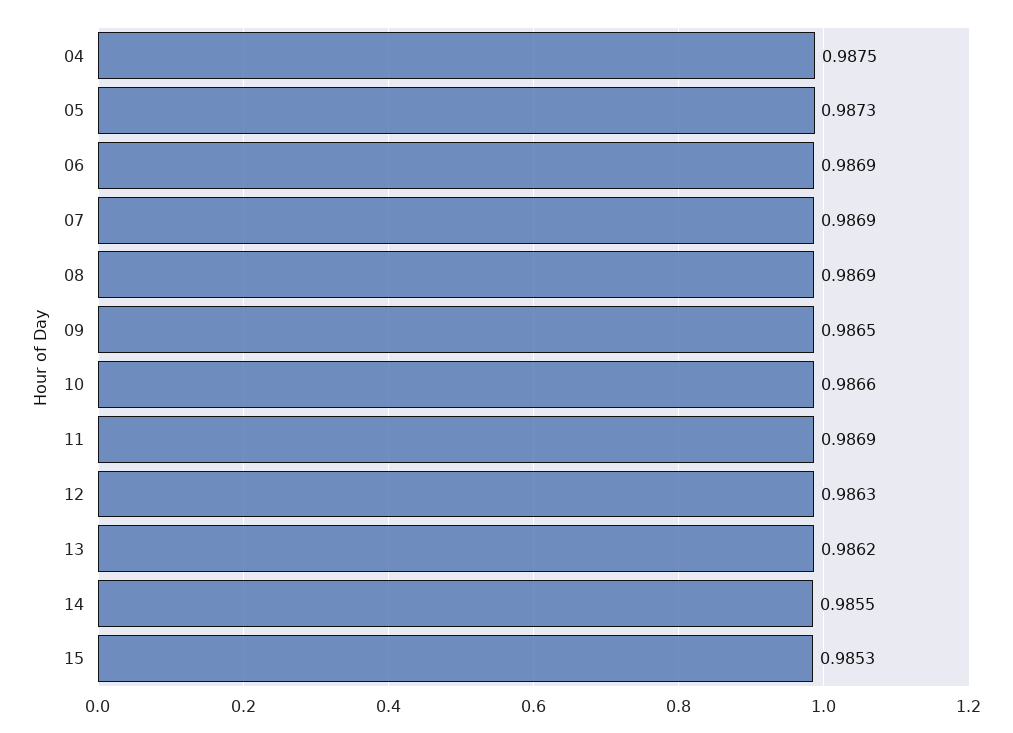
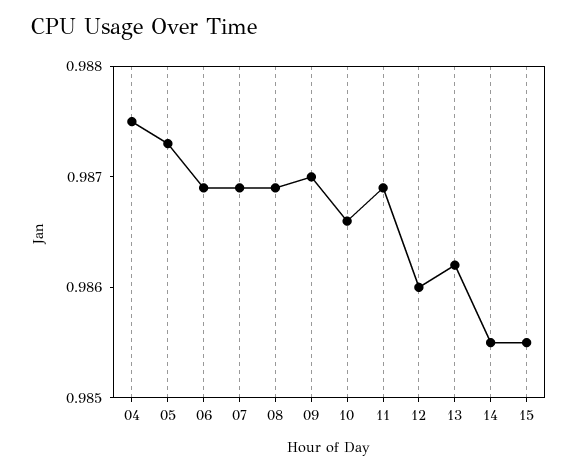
09: 0.9865 -> 0.987
12: 0.9863 -> 0.986
15: 0.9853 -> 0.9855

